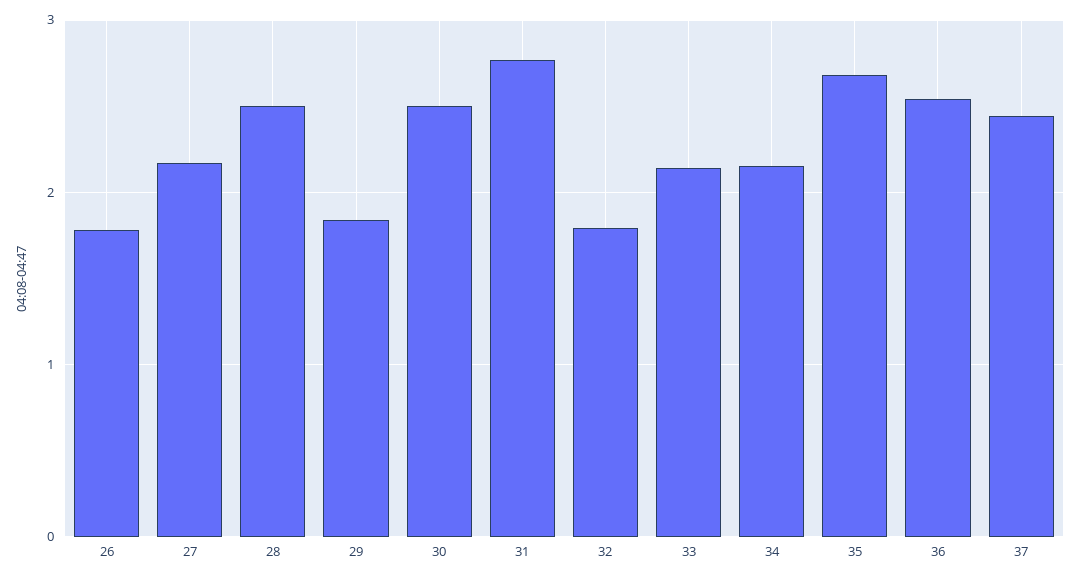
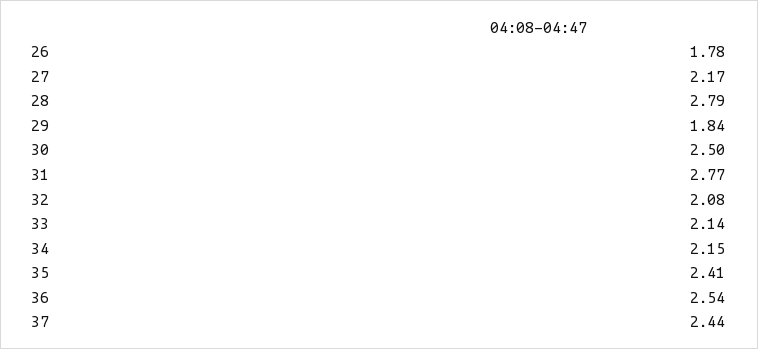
28: 2.5 -> 2.79
32: 1.8 -> 2.08
35: 2.7 -> 2.41

